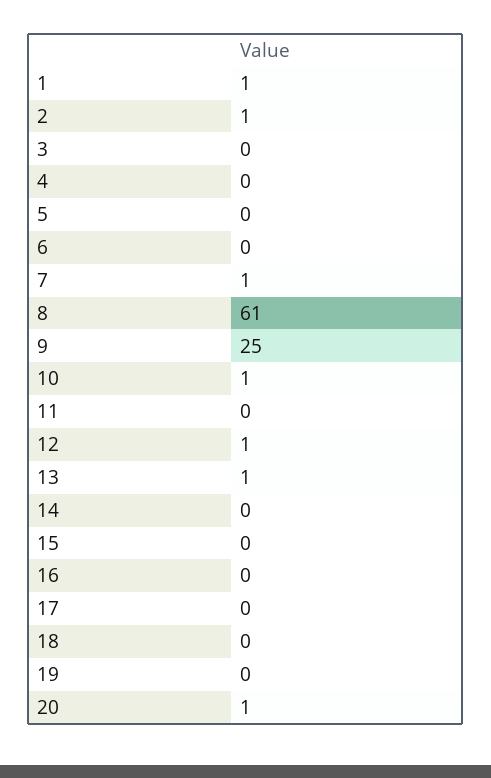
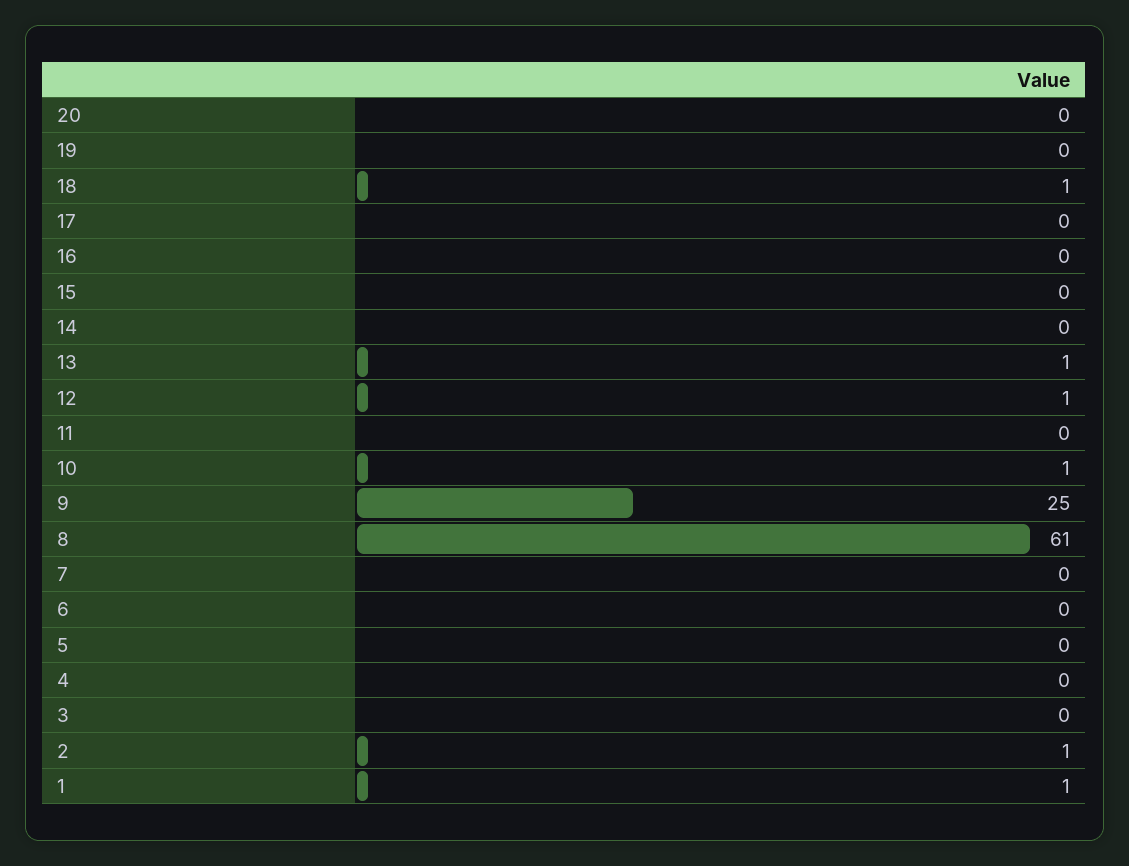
7: 1 -> 0
18: 0 -> 1
20: 1 -> 0

